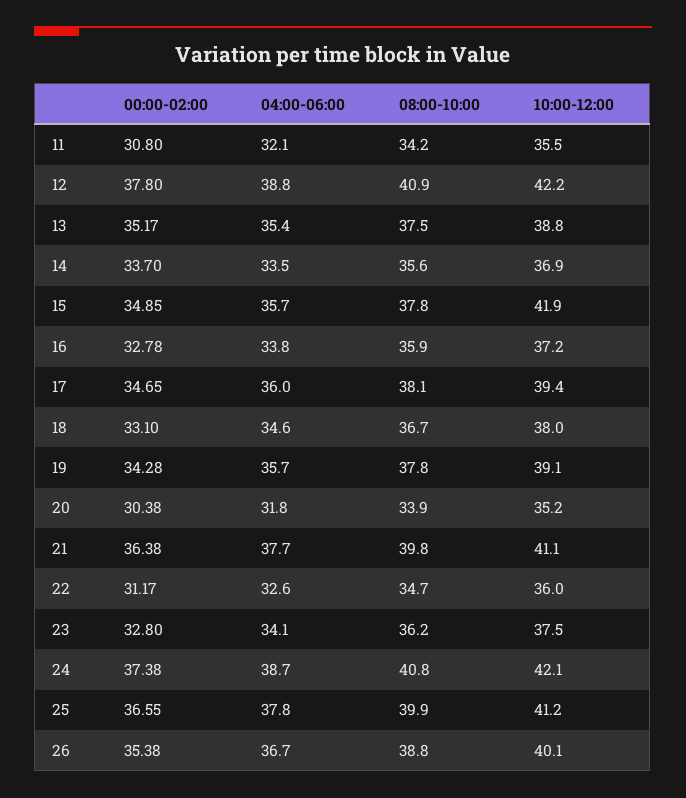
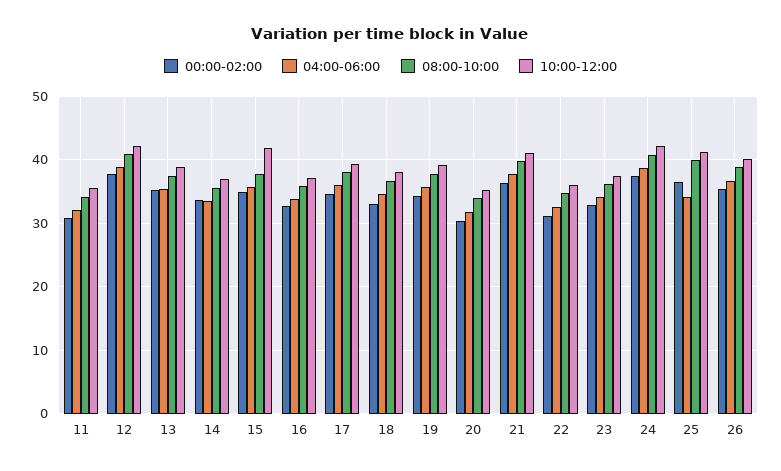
04:00-06:00, 25: 37.8 -> 34

